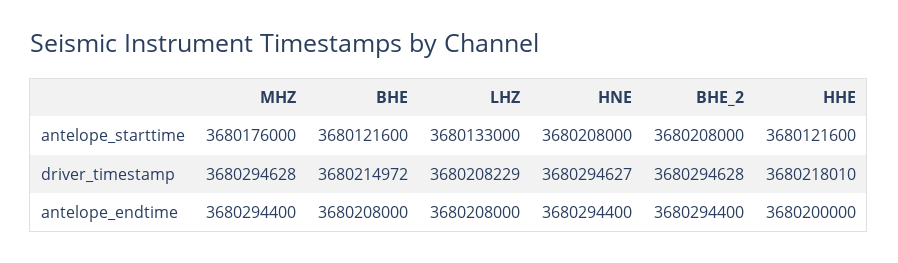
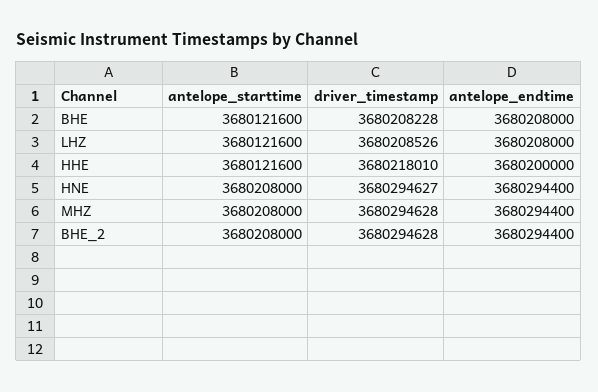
MHZ, antelope_starttime: 3680176000 -> 3680208000
LHZ, antelope_starttime: 3680133000 -> 3680121600
BHE, driver_timestamp: 3680214972 -> 3680208228
LHZ, driver_timestamp: 3680208229 -> 3680208526

